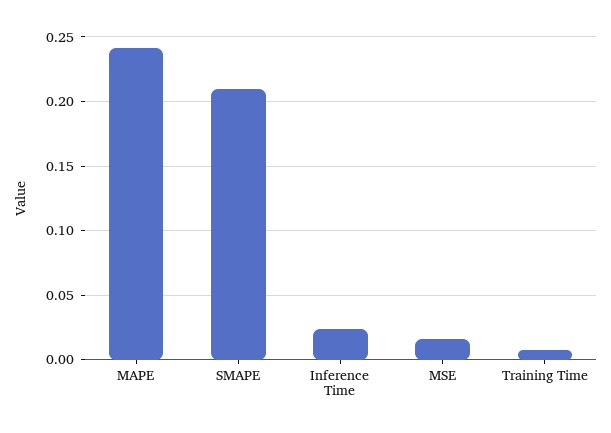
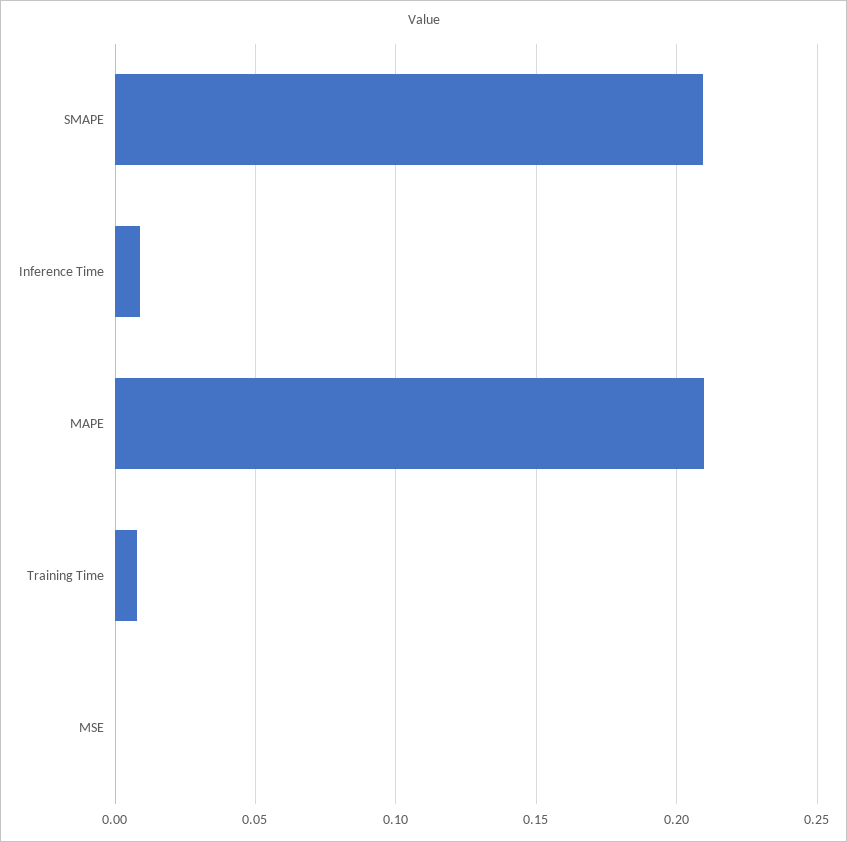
MAPE: 0.24 -> 0.21
Inference Time: 0.025 -> 0.01
MSE: 0.015 -> 0

